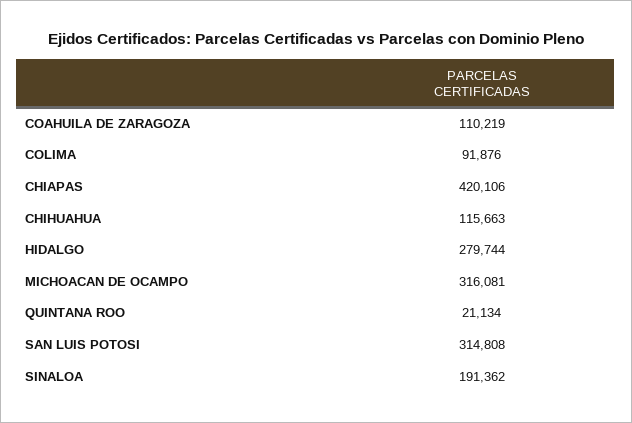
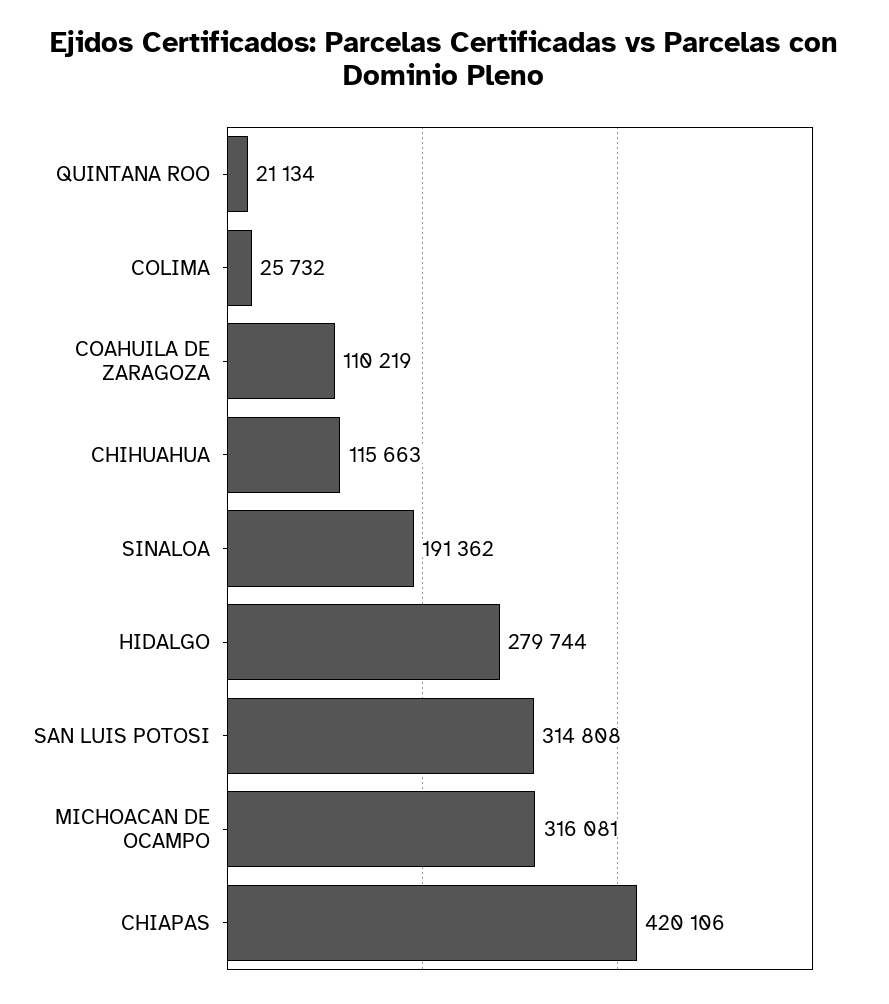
COLIMA: 91876 -> 25732

